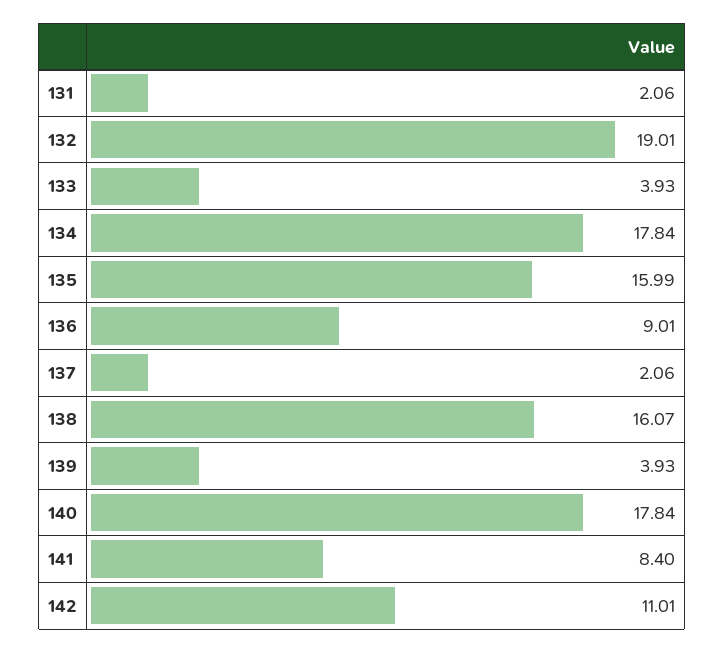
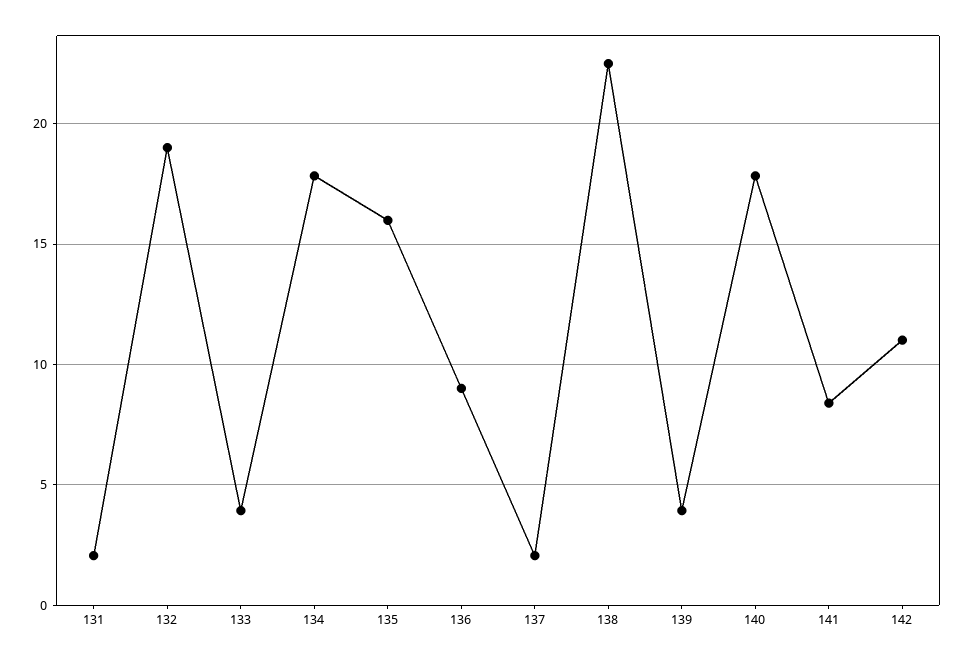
138: 16.07 -> 22.5

